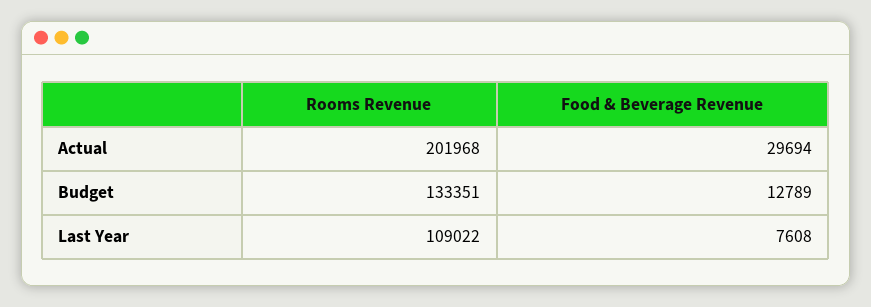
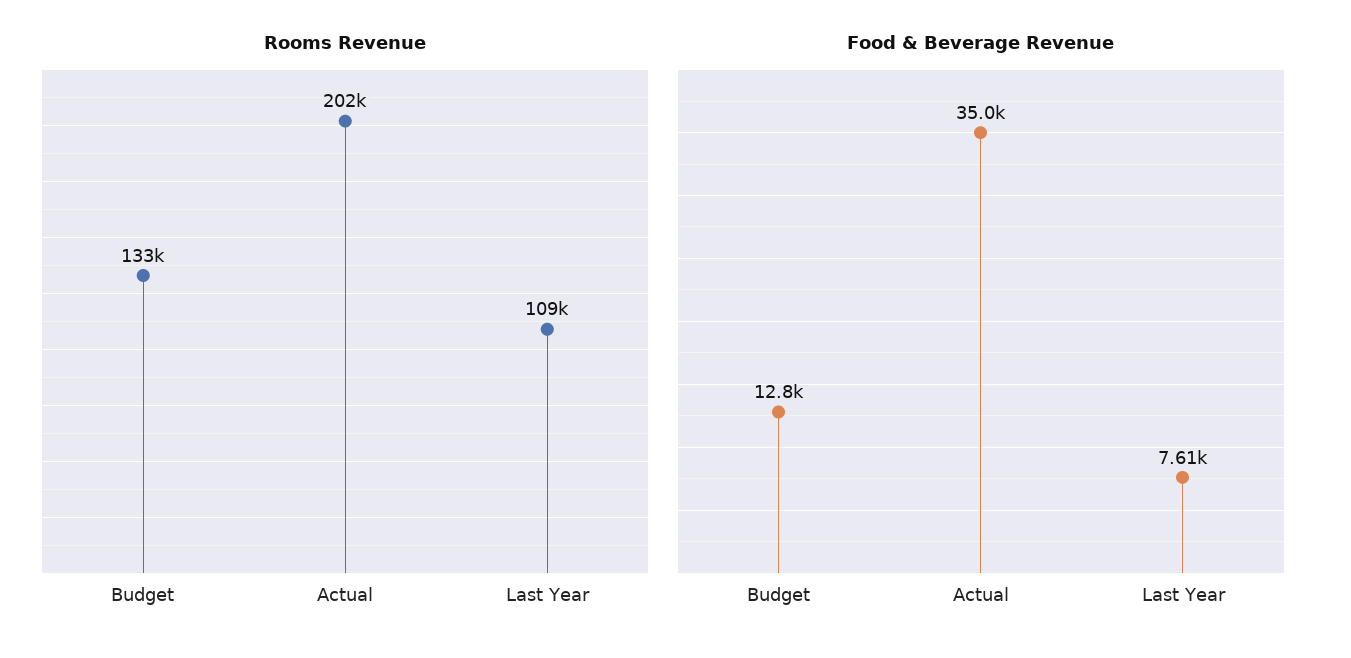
Food & Beverage Revenue, Actual: 29694 -> 35000

